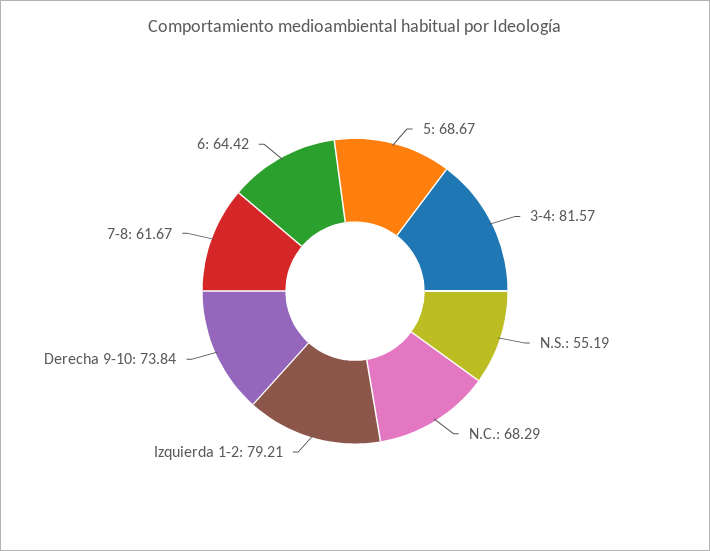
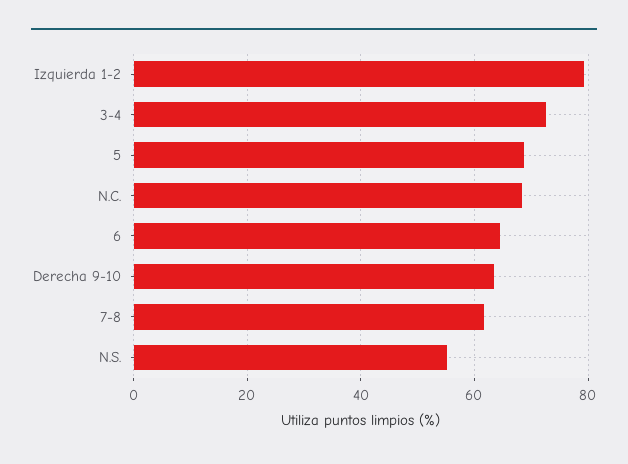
3-4: 81.57 -> 72
Derecha 9-10: 73.84 -> 64

